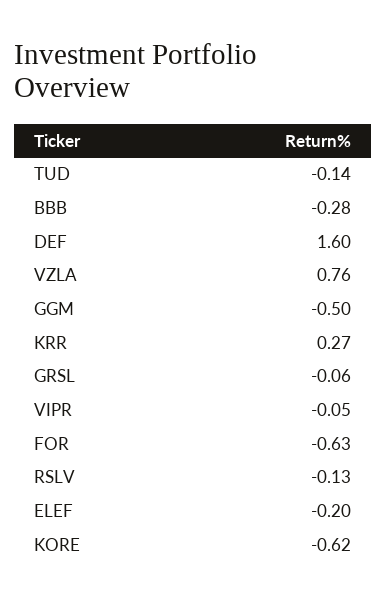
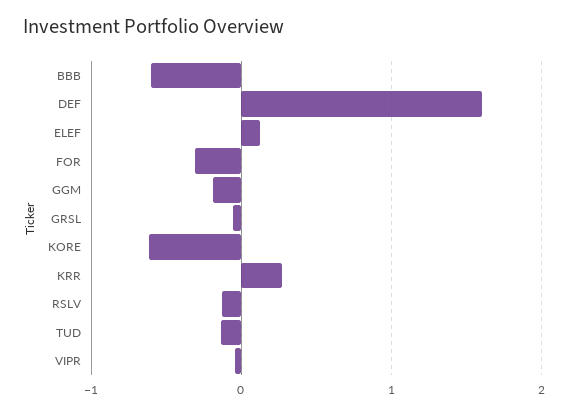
BBB: -0.28 -> -0.6
VZLA: 0.76 -> none
GGM: -0.5 -> -0.2
FOR: -0.63 -> -0.3
ELEF: -0.2 -> 0.1

